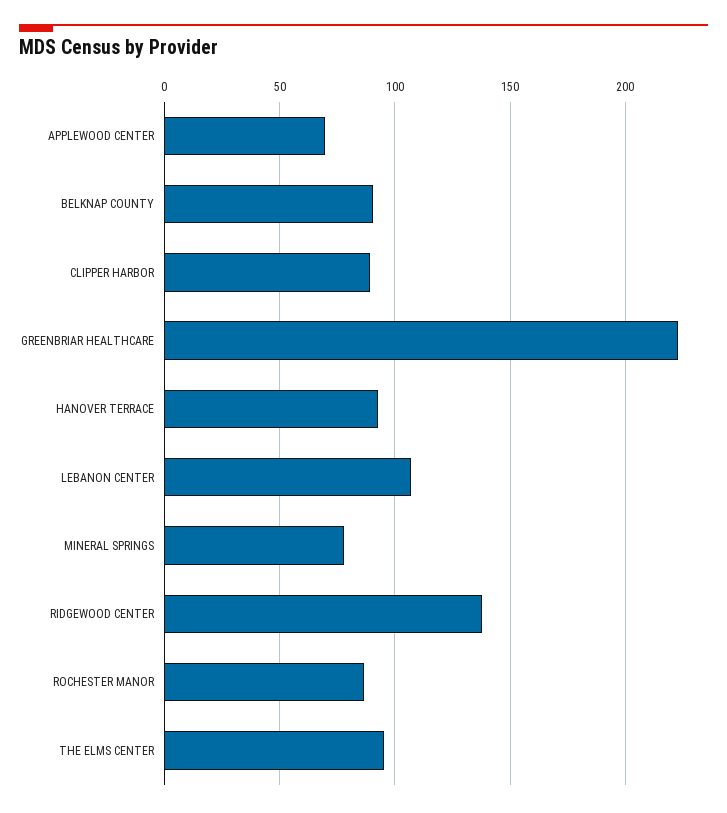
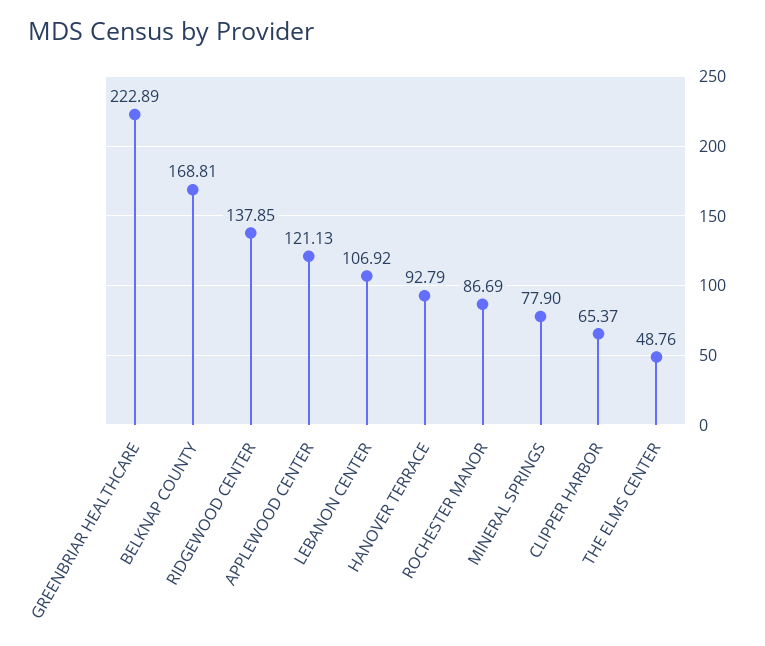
APPLEWOOD CENTER: 70 -> 121.13
BELKNAP COUNTY: 90 -> 168.81
CLIPPER HARBOR: 90 -> 65.37
THE ELMS CENTER: 95 -> 48.76

